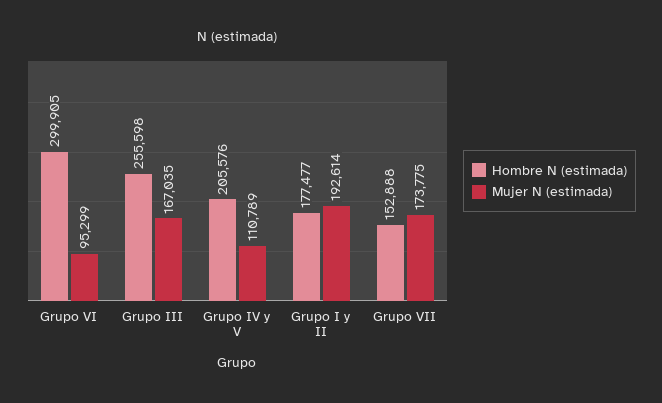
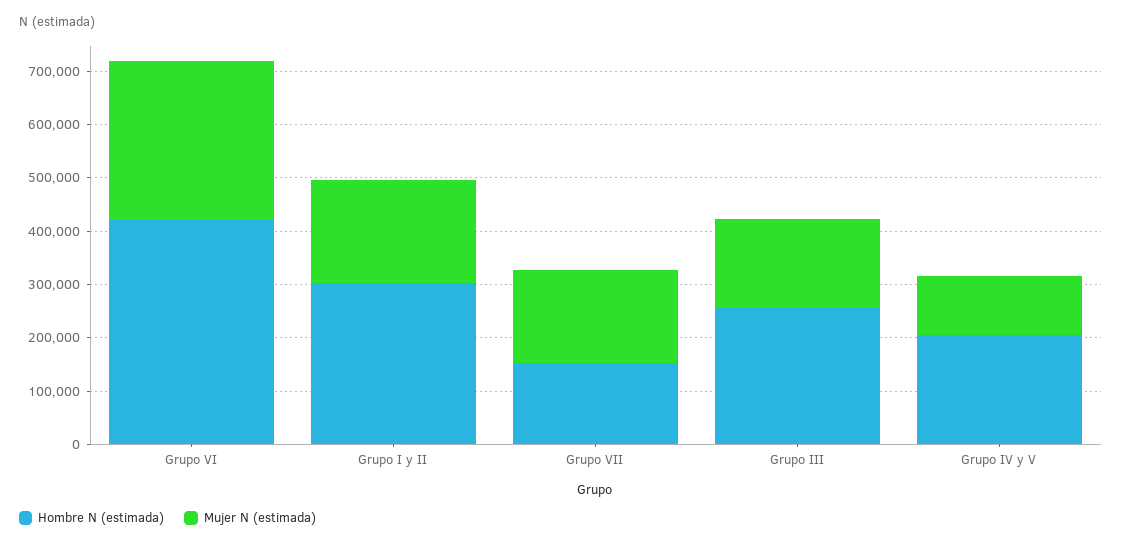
Hombre N (estimada), Grupo VI: 299905 -> 420000
Mujer N (estimada), Grupo VI: 95299 -> 300000
Hombre N (estimada), Grupo I y II: 177477 -> 300000

